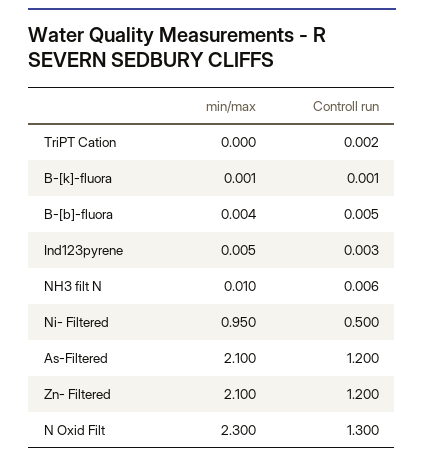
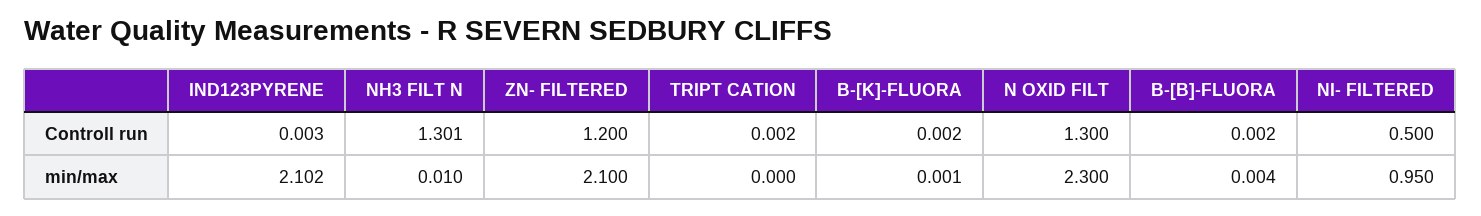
Controll run, B-[k]-fluora: 0.001 -> 0.002
Controll run, B-[b]-fluora: 0.005 -> 0.002
min/max, Ind123pyrene: 0.005 -> 2.102
Controll run, NH3 filt N: 0.006 -> 1.301
min/max, As-Filtered: 2.1 -> none
Controll run, As-Filtered: 1.2 -> none

